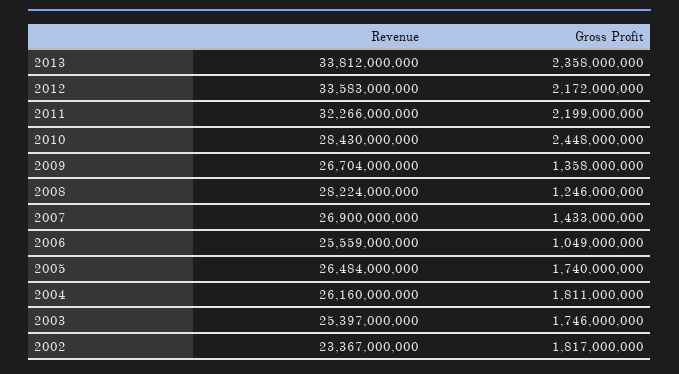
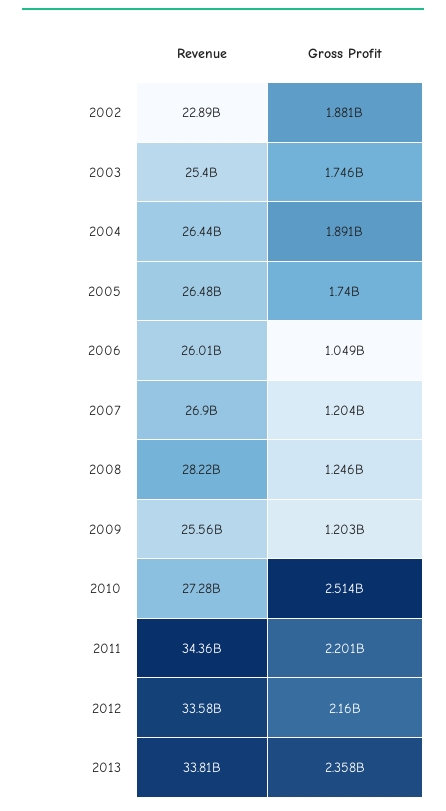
Gross Profit, 2012: 2172000000 -> 2160000000
Revenue, 2011: 32266000000 -> 34360000000
Gross Profit, 2011: 2199000000 -> 2201000000
Revenue, 2010: 28430000000 -> 27280000000
Gross Profit, 2010: 2448000000 -> 2514000000
Revenue, 2009: 26704000000 -> 25560000000
Gross Profit, 2009: 1358000000 -> 1203000000
Gross Profit, 2007: 1433000000 -> 1204000000
Revenue, 2006: 25559000000 -> 26010000000
Revenue, 2004: 26160000000 -> 26440000000
Gross Profit, 2004: 1811000000 -> 1891000000
Revenue, 2002: 23367000000 -> 22890000000
Gross Profit, 2002: 1817000000 -> 1881000000

